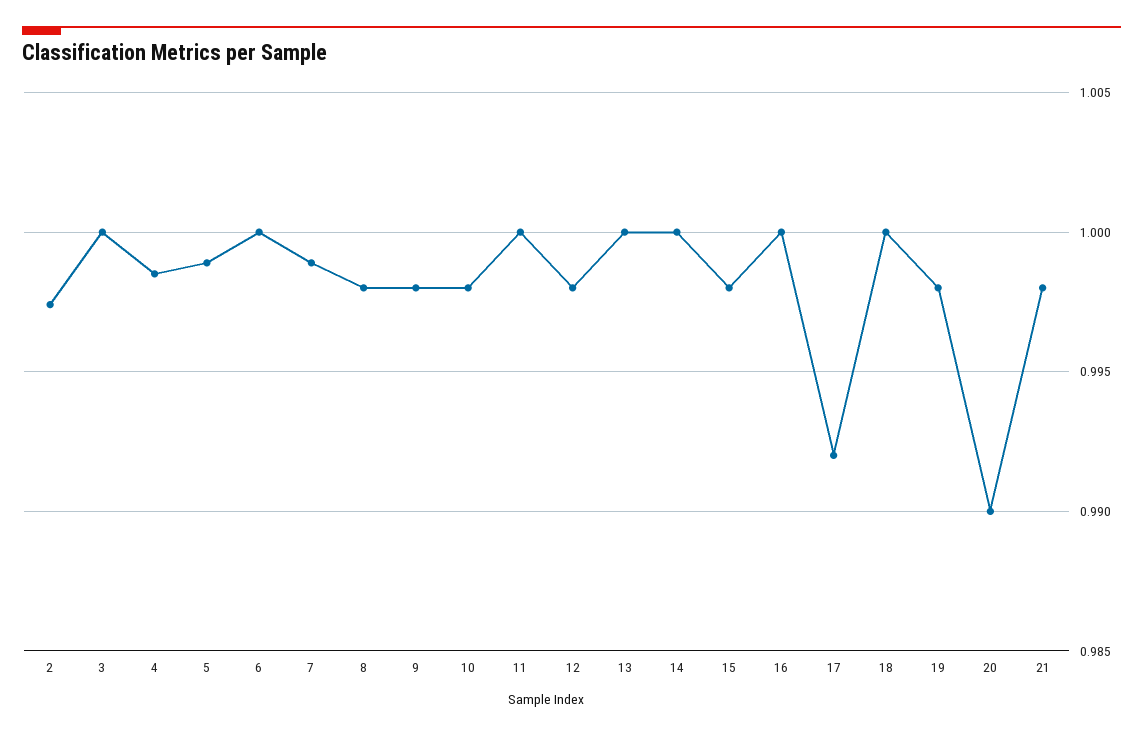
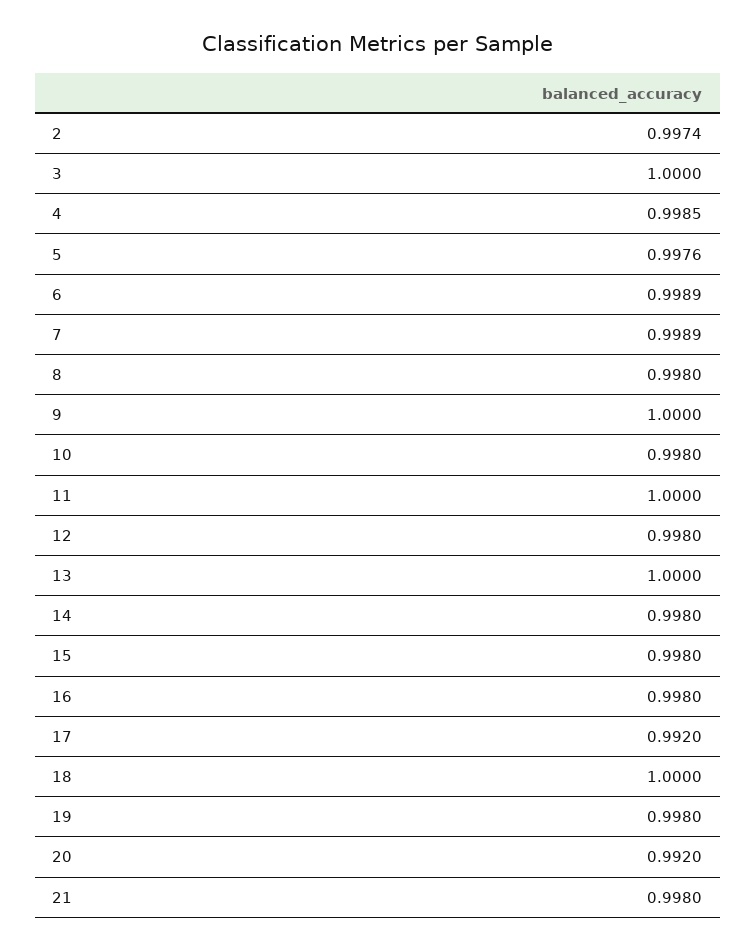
5: 0.999 -> 0.9976
6: 1 -> 0.9989
9: 0.998 -> 1
14: 1 -> 0.998
16: 1 -> 0.998
20: 0.99 -> 0.992

